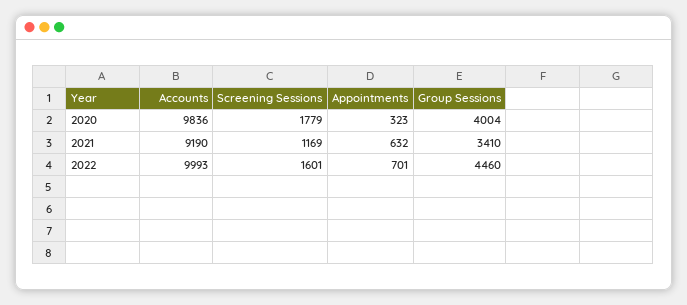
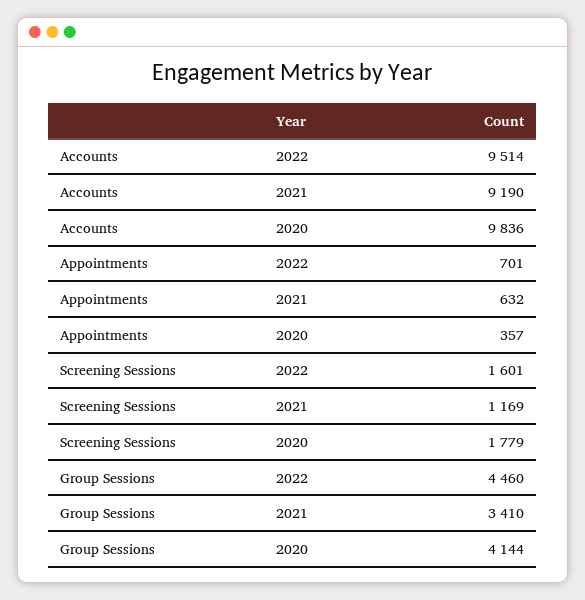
Appointments, 2020: 323 -> 357
Group Sessions, 2020: 4004 -> 4144
Accounts, 2022: 9993 -> 9514

